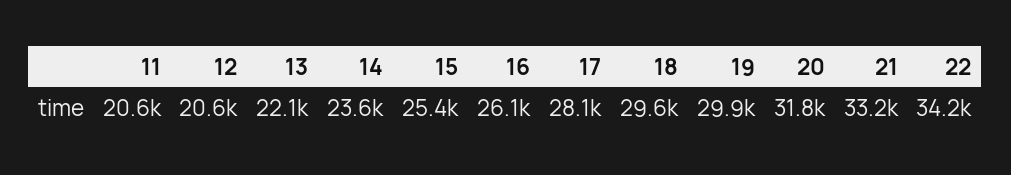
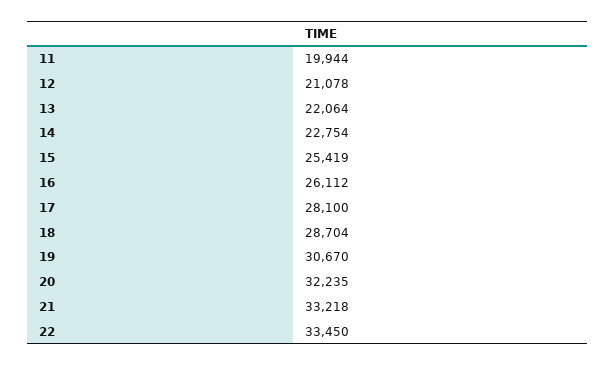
11: 20600 -> 19944
12: 20600 -> 21078
14: 23600 -> 22754
18: 29600 -> 28704
19: 29900 -> 30670
20: 31800 -> 32235
22: 34200 -> 33450

